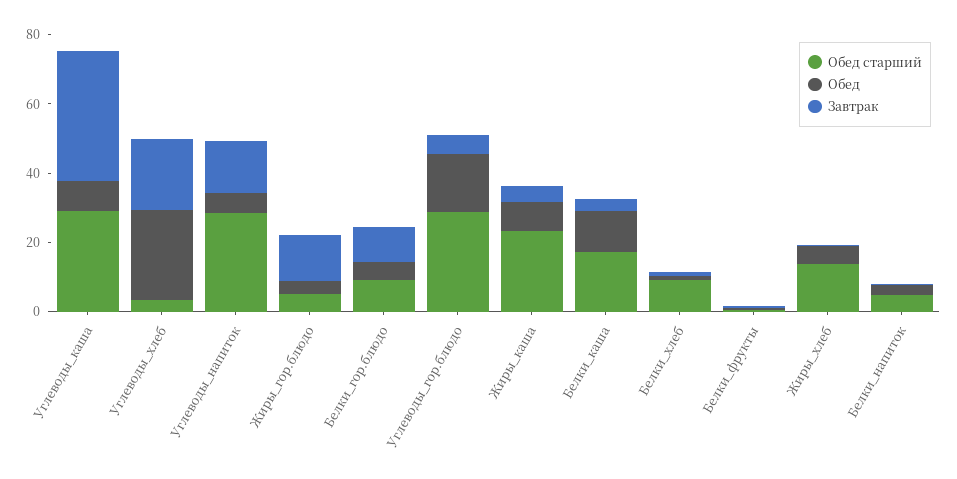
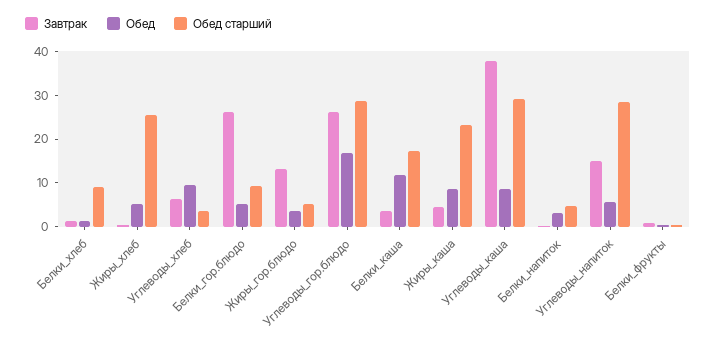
Обед, Углеводы_хлеб: 25 -> 10
Завтрак, Углеводы_хлеб: 20 -> 6
Завтрак, Белки_гор.блюдо: 10 -> 26
Завтрак, Углеводы_гор.блюдо: 5 -> 26
Обед старший, Жиры_хлеб: 15 -> 26

